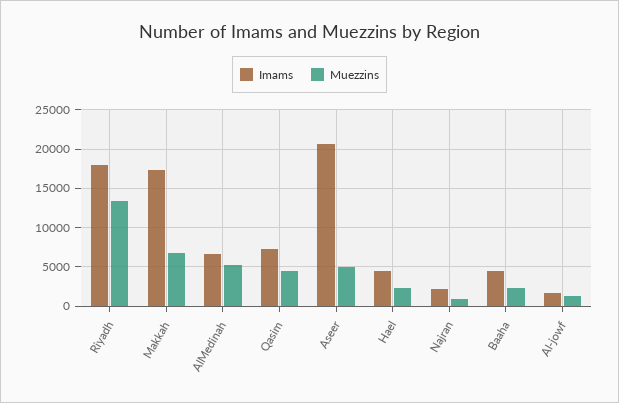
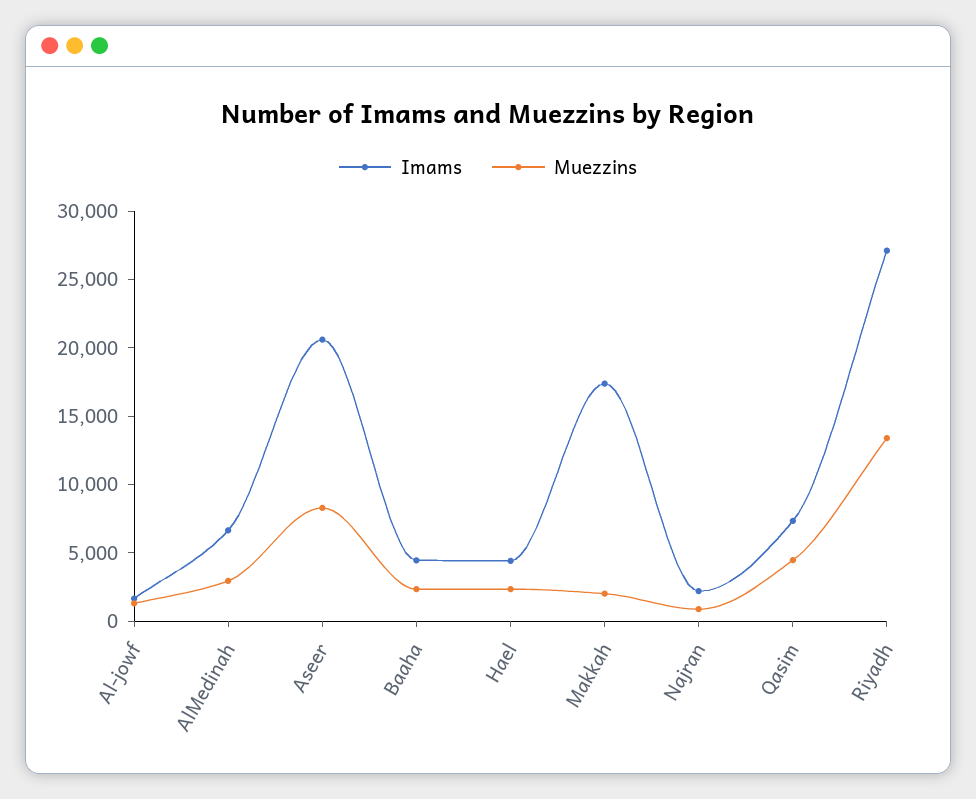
Imams, Riyadh: 18000 -> 27000
Muezzins, Makkah: 7000 -> 2000
Muezzins, AlMedinah: 5000 -> 3000
Muezzins, Aseer: 5000 -> 8000

